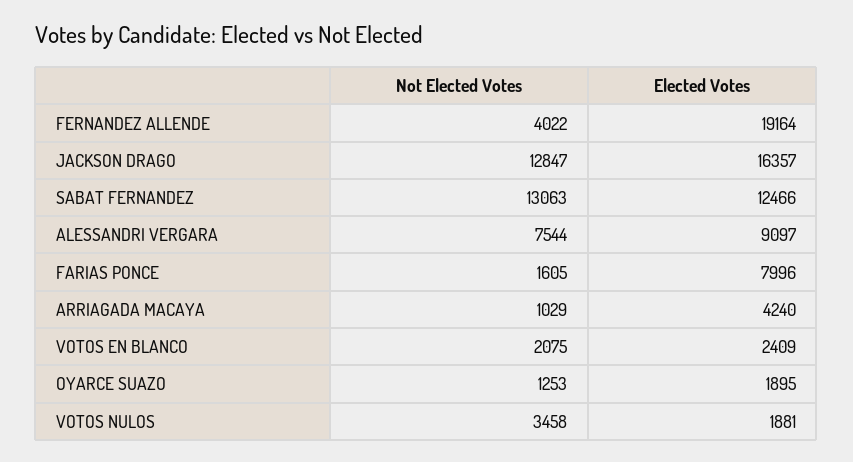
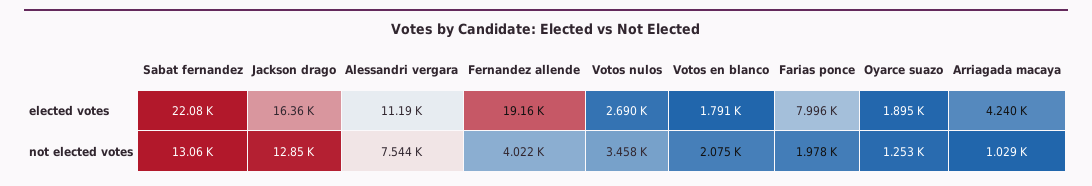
Elected Votes, SABAT FERNANDEZ: 12466 -> 22080
Elected Votes, ALESSANDRI VERGARA: 9097 -> 11190
Not Elected Votes, FARIAS PONCE: 1605 -> 1978
Elected Votes, VOTOS EN BLANCO: 2409 -> 1791
Elected Votes, VOTOS NULOS: 1881 -> 2690

